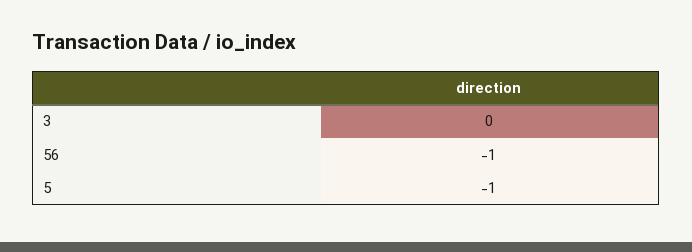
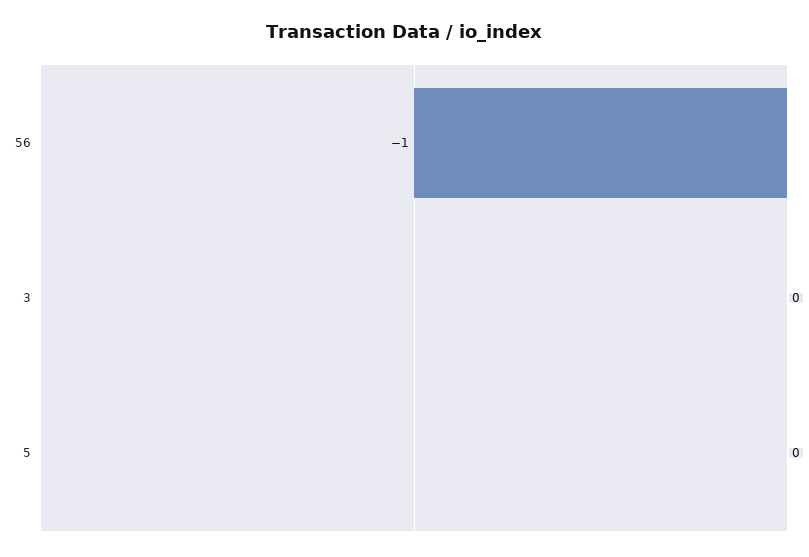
5: -1 -> 0

